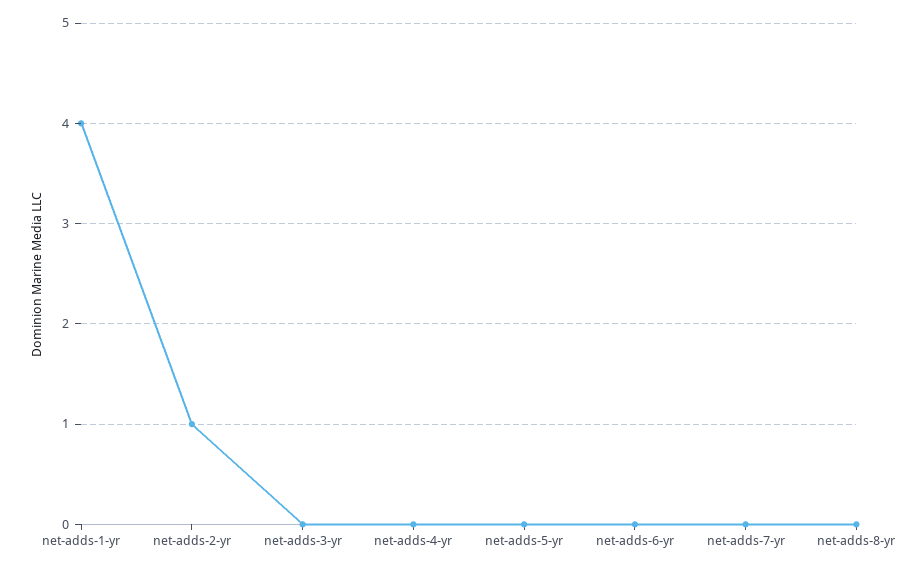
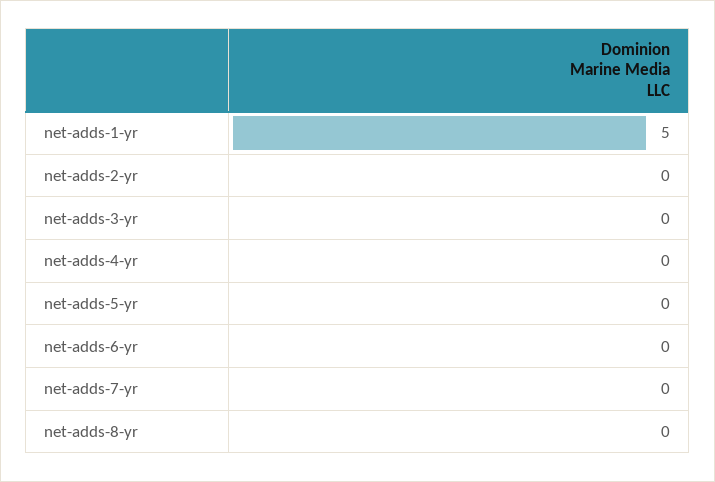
net-adds-1-yr: 4 -> 5
net-adds-2-yr: 1 -> 0

